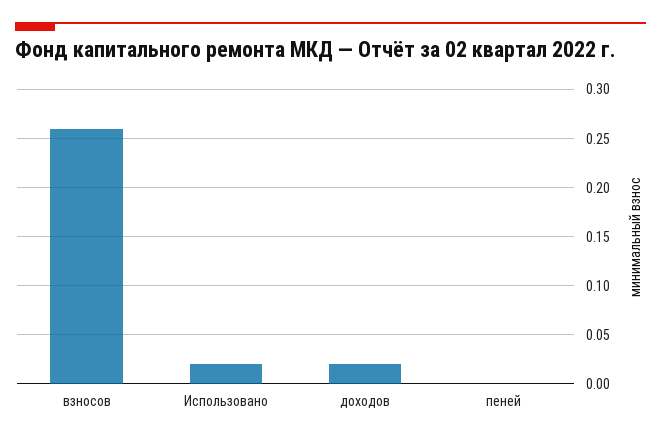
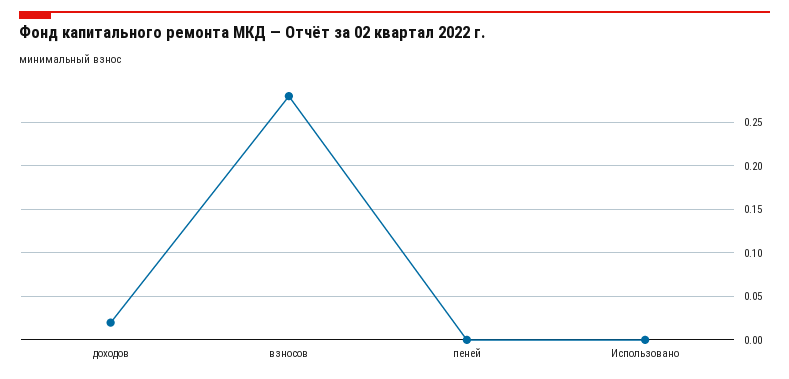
взносов: 0.26 -> 0.28
Использовано: 0.02 -> 0

